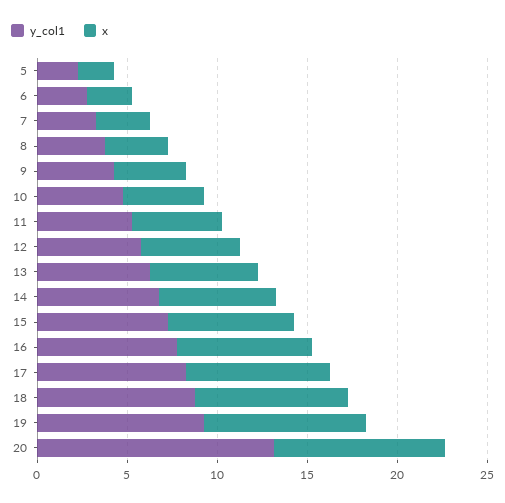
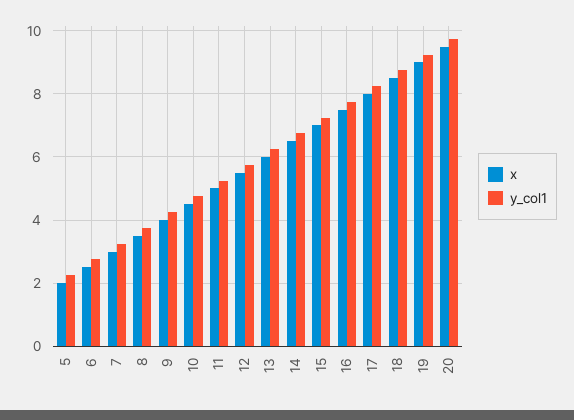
y_col1, 20: 13 -> 9.8

